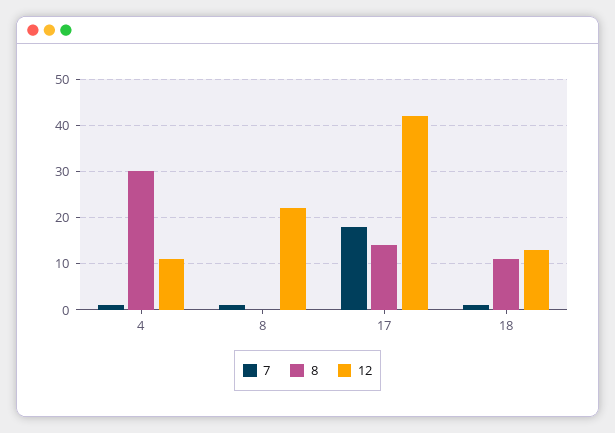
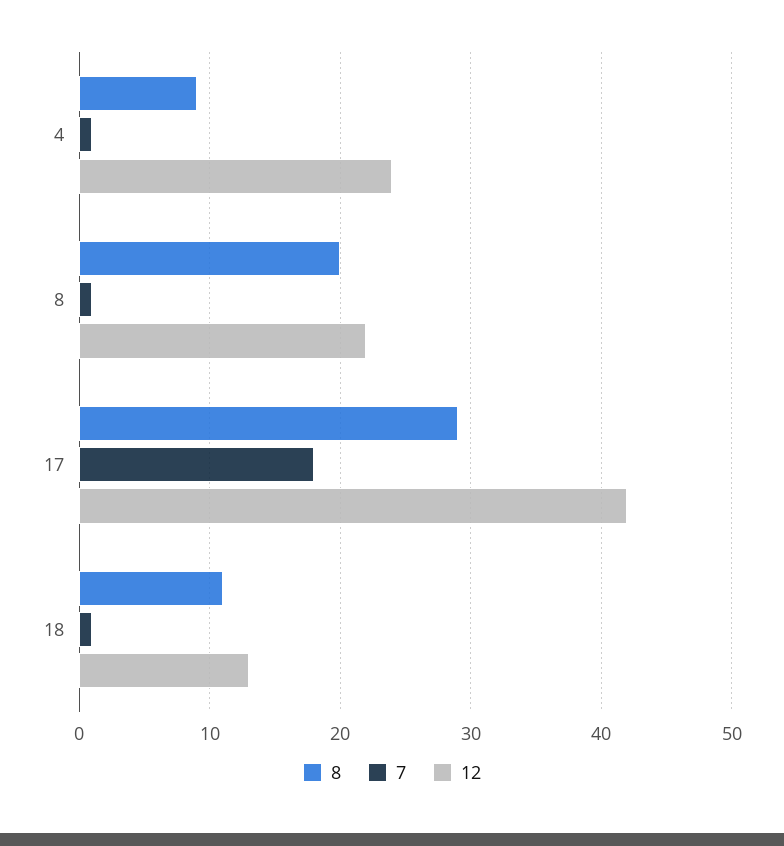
8, 4: 30 -> 9
12, 4: 10 -> 24
8, 8: 0 -> 20
8, 17: 15 -> 29

